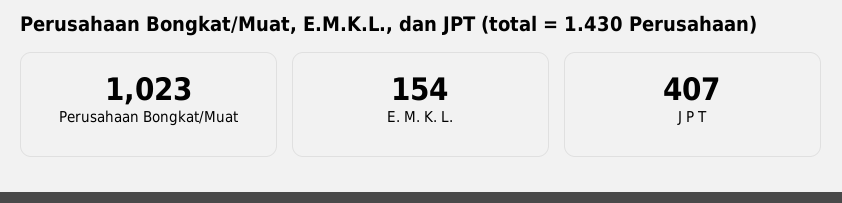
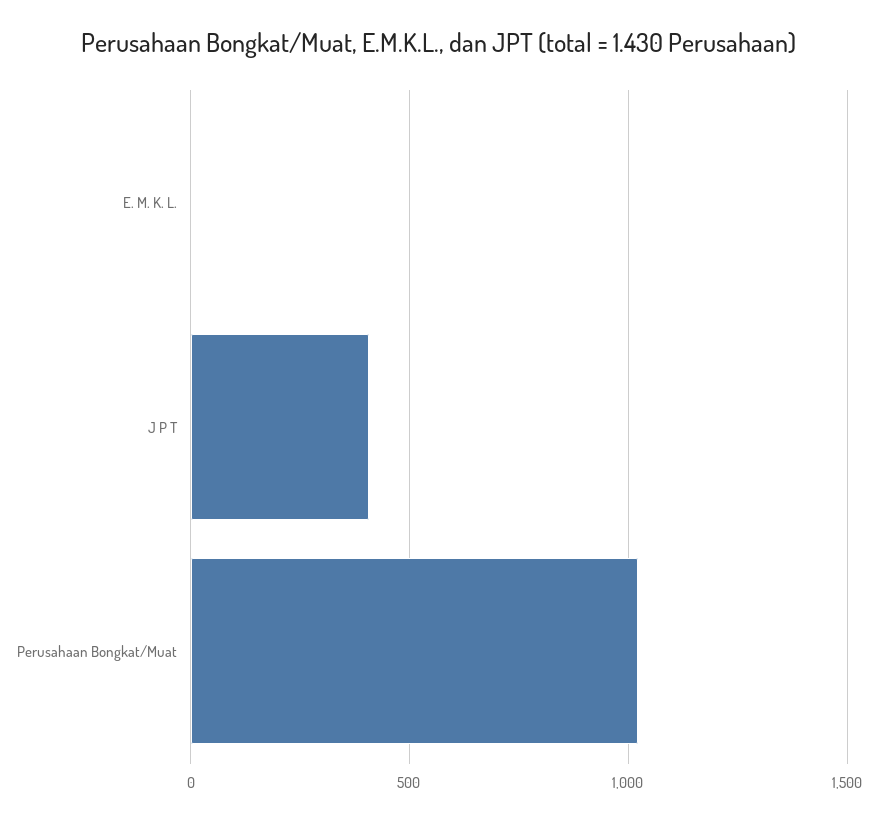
E. M. K. L.: 154 -> 0

